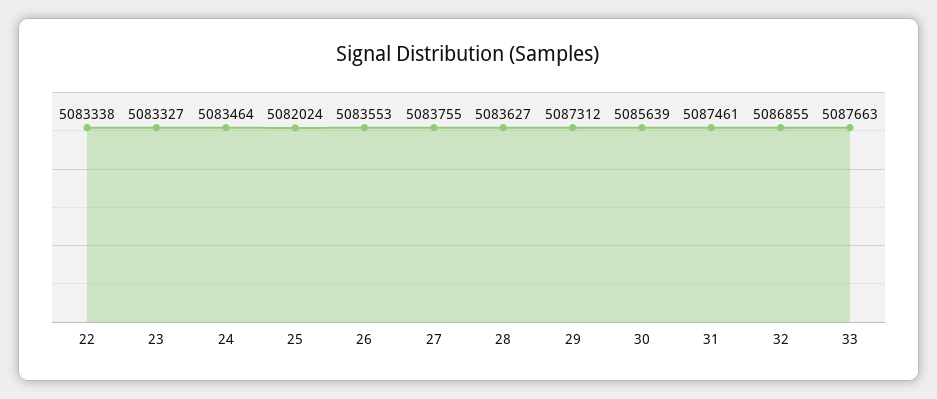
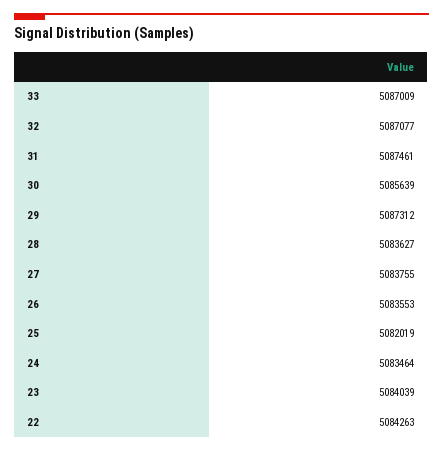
22: 5083338 -> 5084263
23: 5083327 -> 5084039
25: 5082024 -> 5082019
32: 5086855 -> 5087077
33: 5087663 -> 5087009

